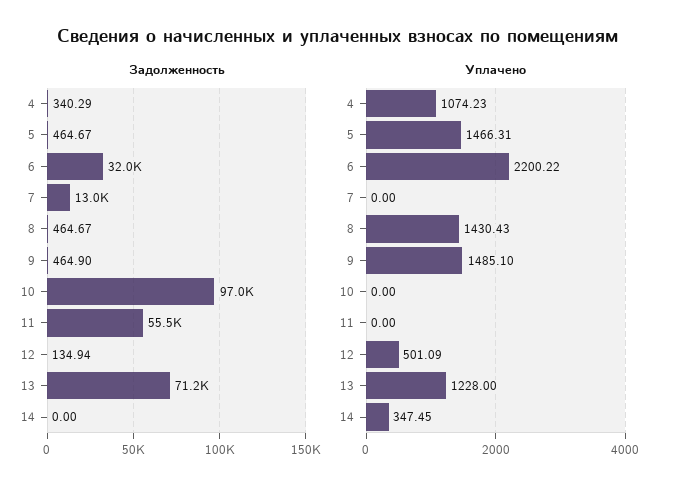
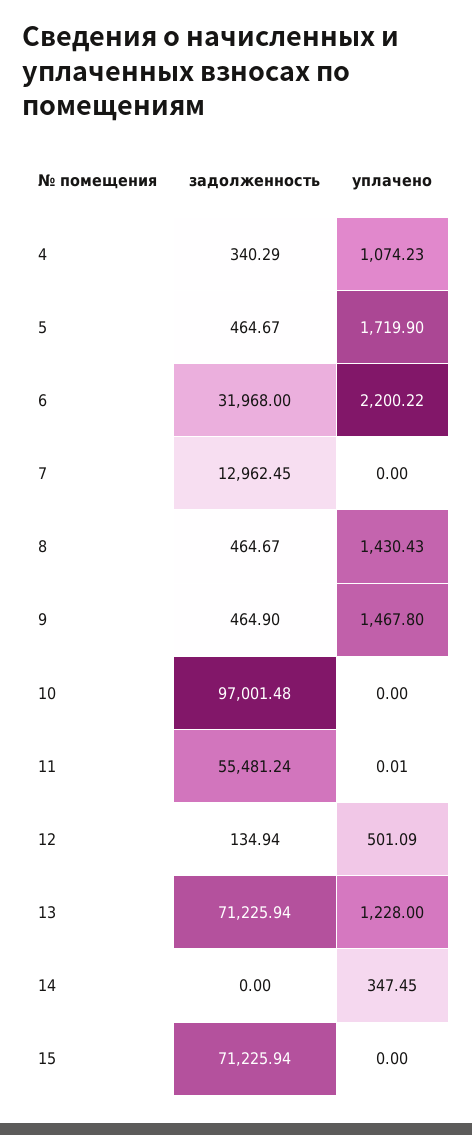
Уплачено, 5: 1466.31 -> 1719.9
Уплачено, 9: 1485.1 -> 1467.8
Уплачено, 11: 0 -> 0.01
Задолженность, 15: none -> 71225.94
Уплачено, 15: none -> 0

